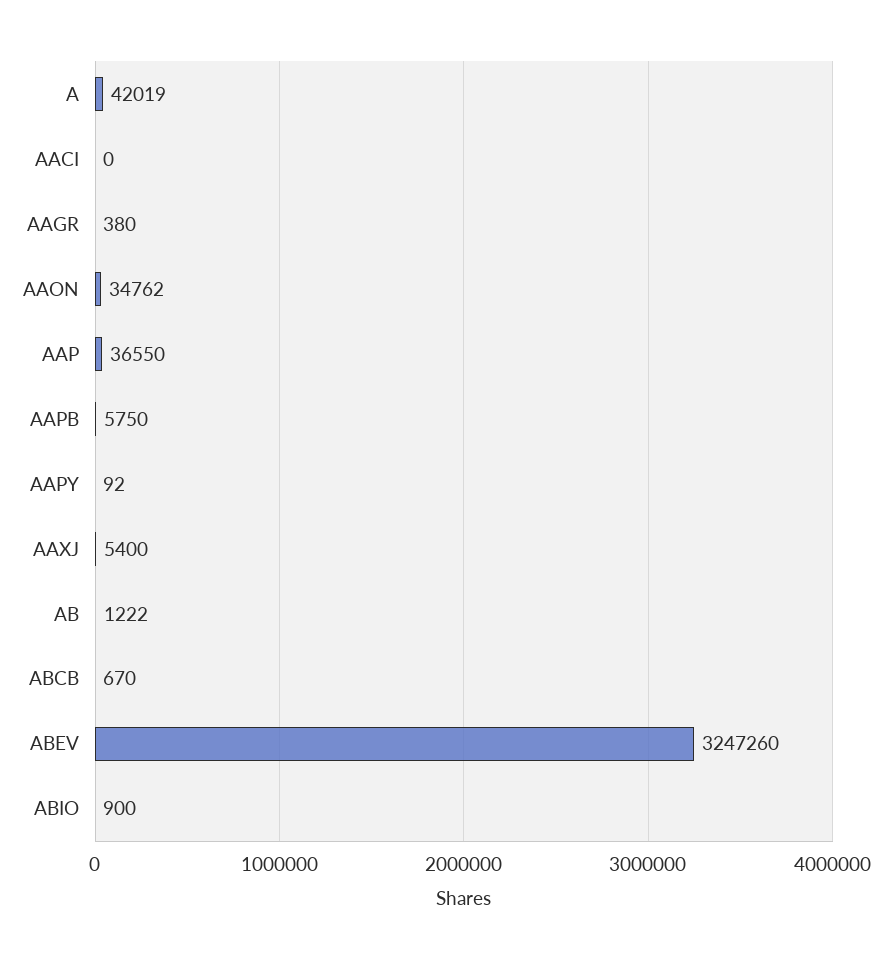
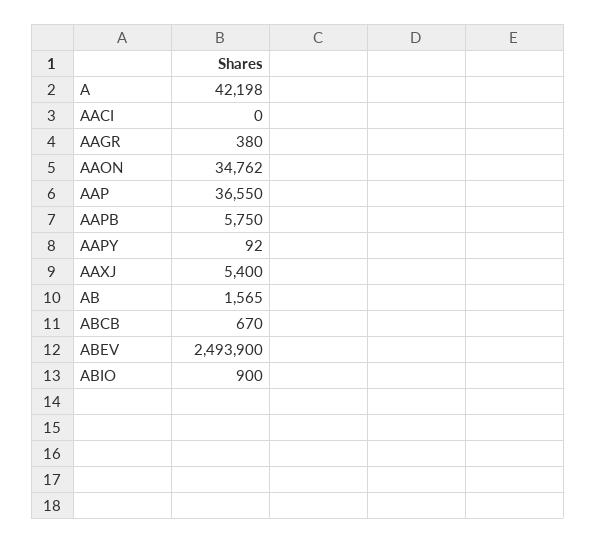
A: 42019 -> 42198
AB: 1222 -> 1565
ABEV: 3247260 -> 2493900

